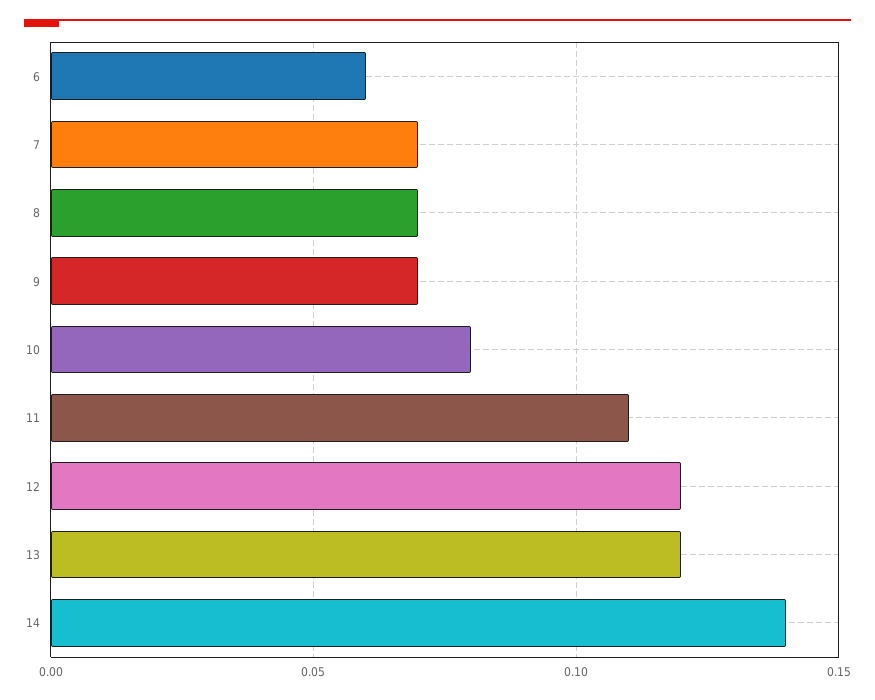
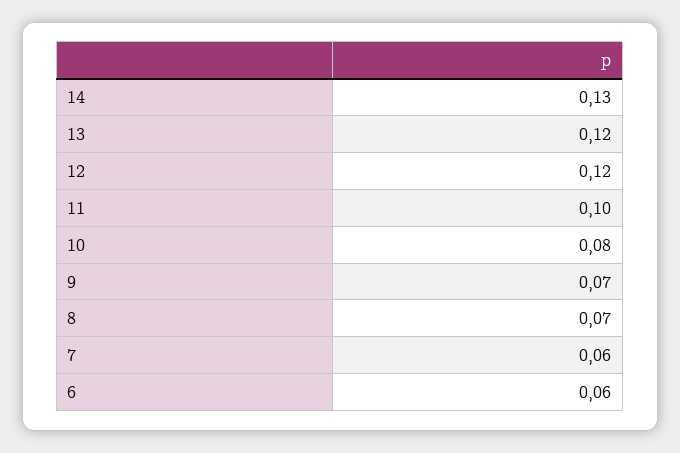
7: 0.07 -> 0.06
11: 0.11 -> 0.1
14: 0.14 -> 0.13

